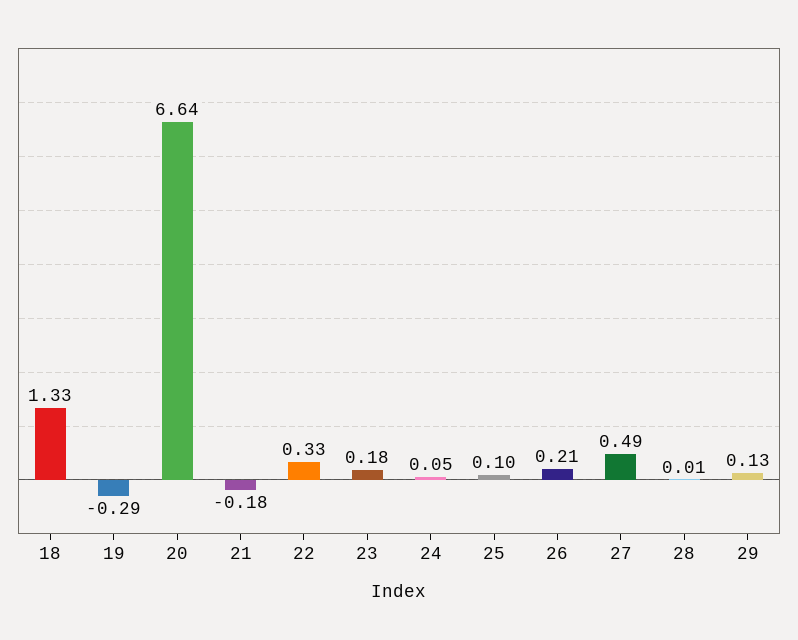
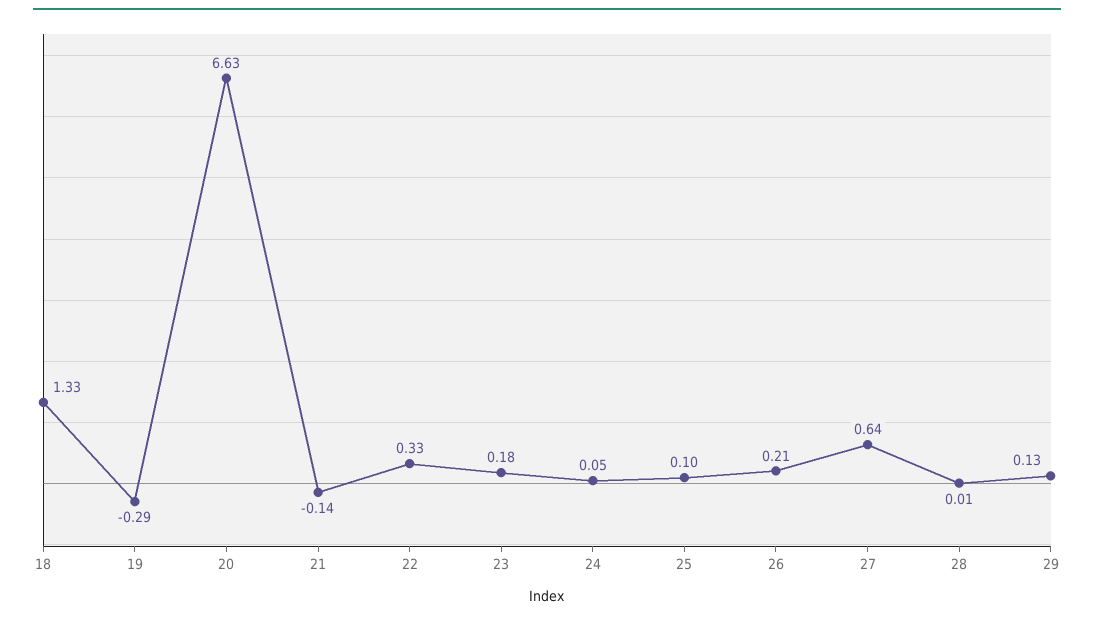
20: 6.64 -> 6.63
21: -0.18 -> -0.14
27: 0.49 -> 0.64

